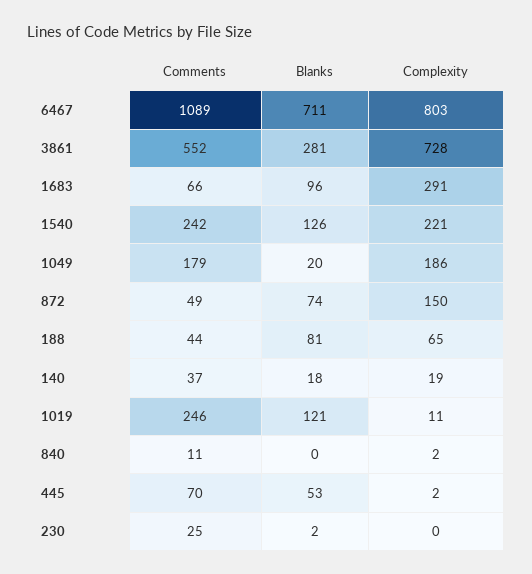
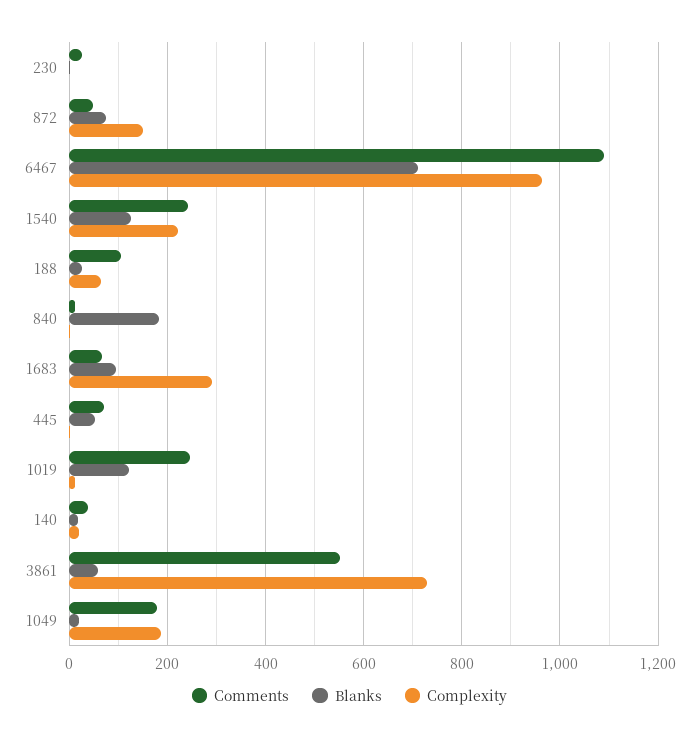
Complexity, 6467: 803 -> 960
Blanks, 3861: 281 -> 60
Comments, 188: 44 -> 100
Blanks, 188: 81 -> 20
Blanks, 840: 0 -> 180

